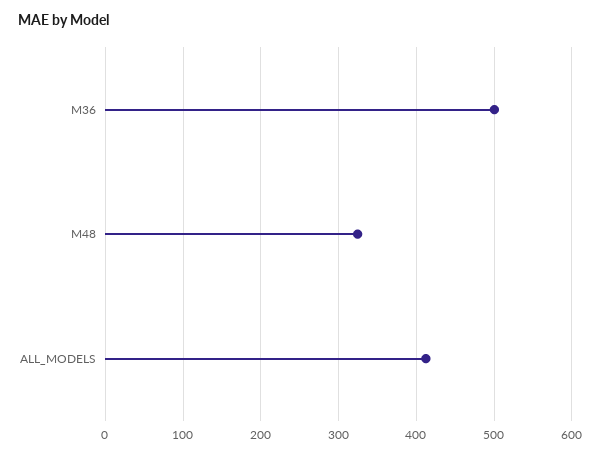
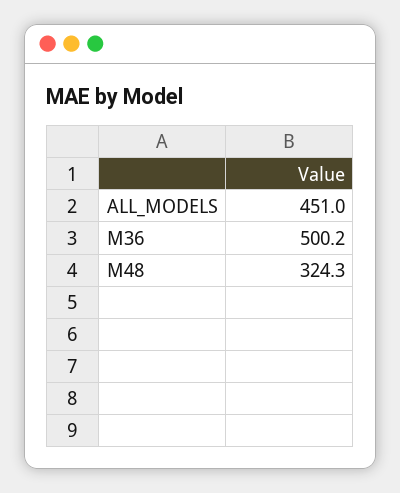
ALL_MODELS: 410 -> 451

